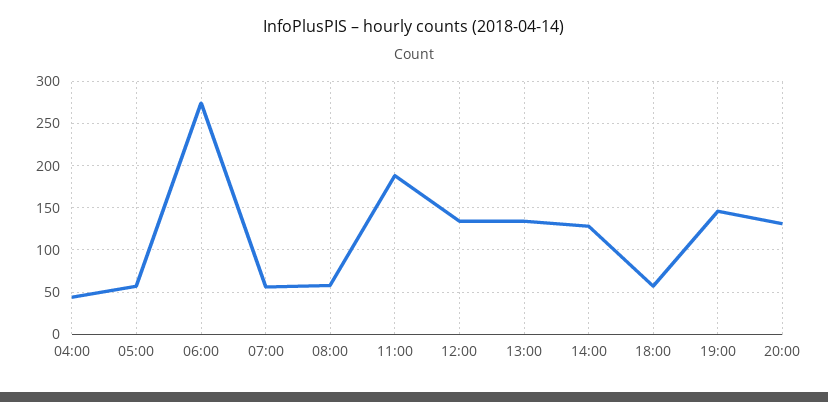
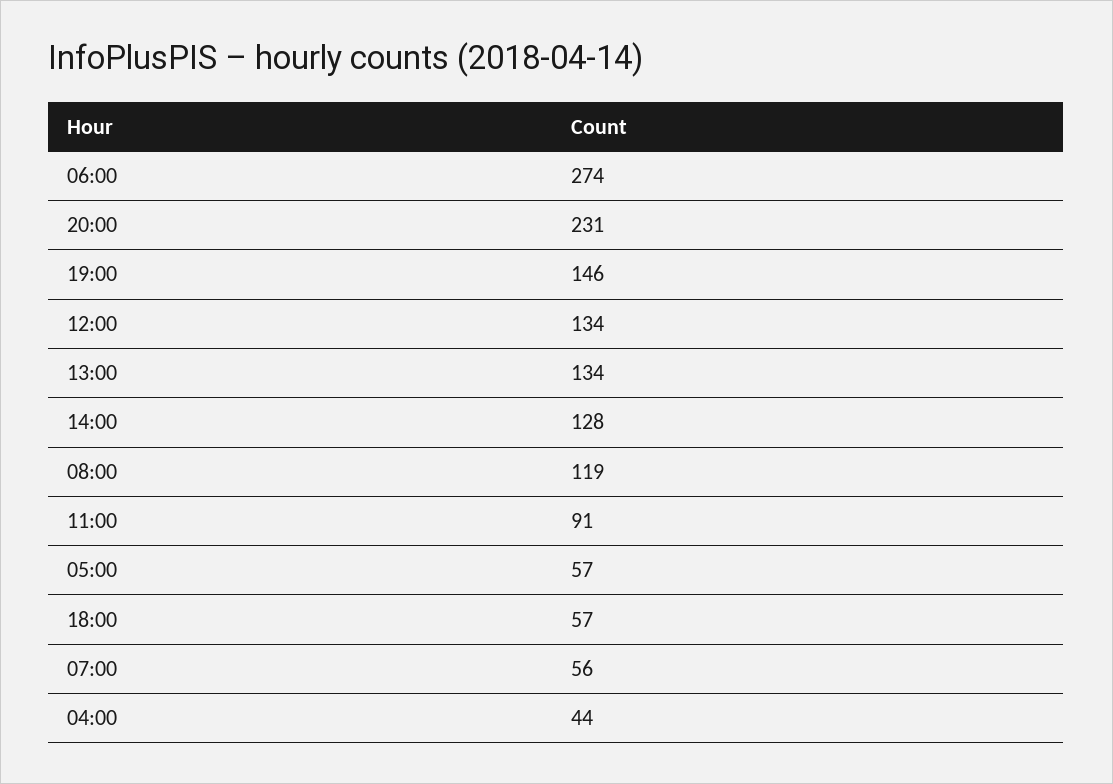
08:00: 60 -> 119
11:00: 190 -> 91
20:00: 130 -> 231

